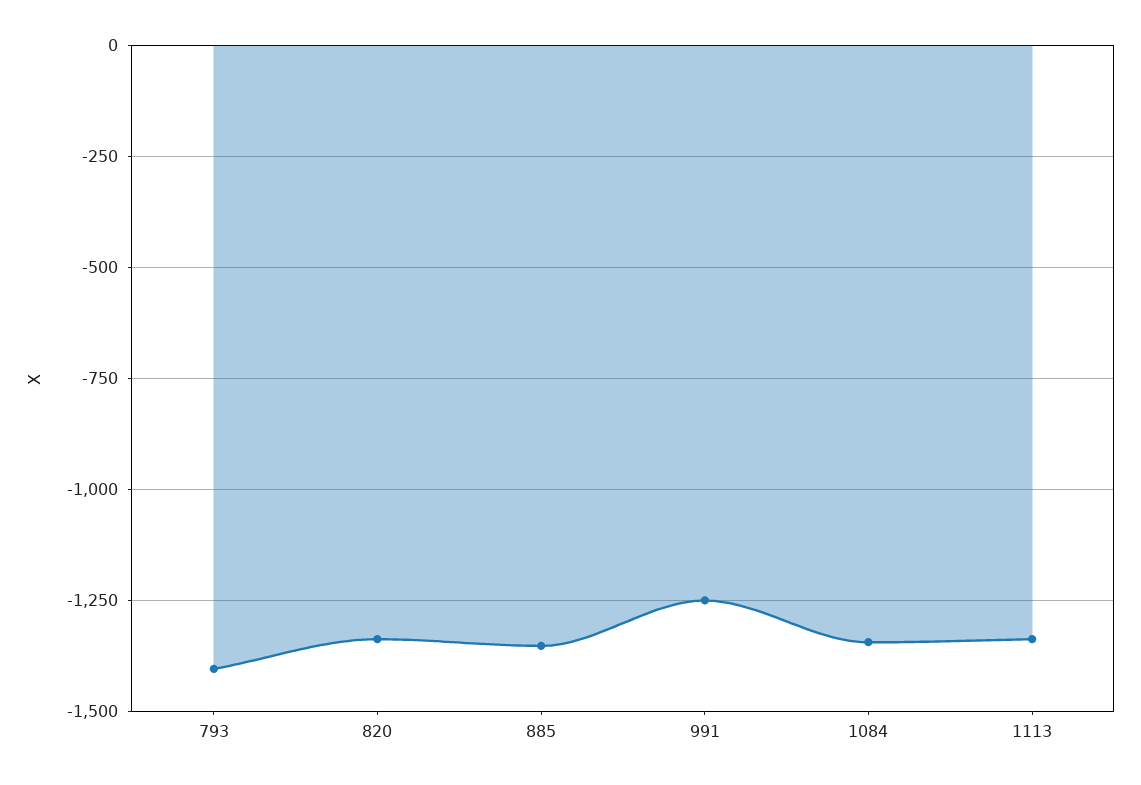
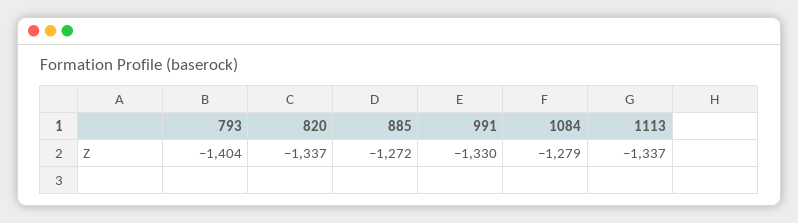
885: -1350 -> -1272
991: -1250 -> -1330
1084: -1350 -> -1279

